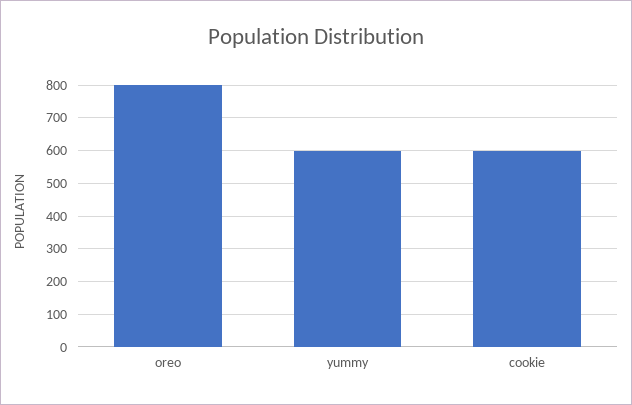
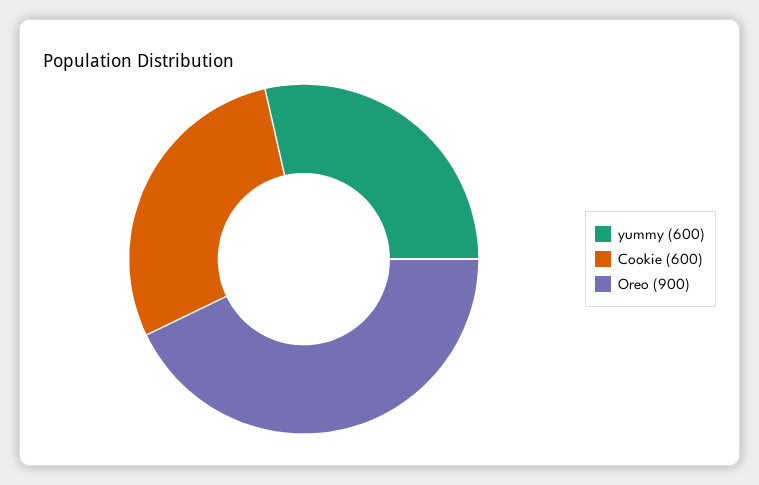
oreo: 800 -> 900

